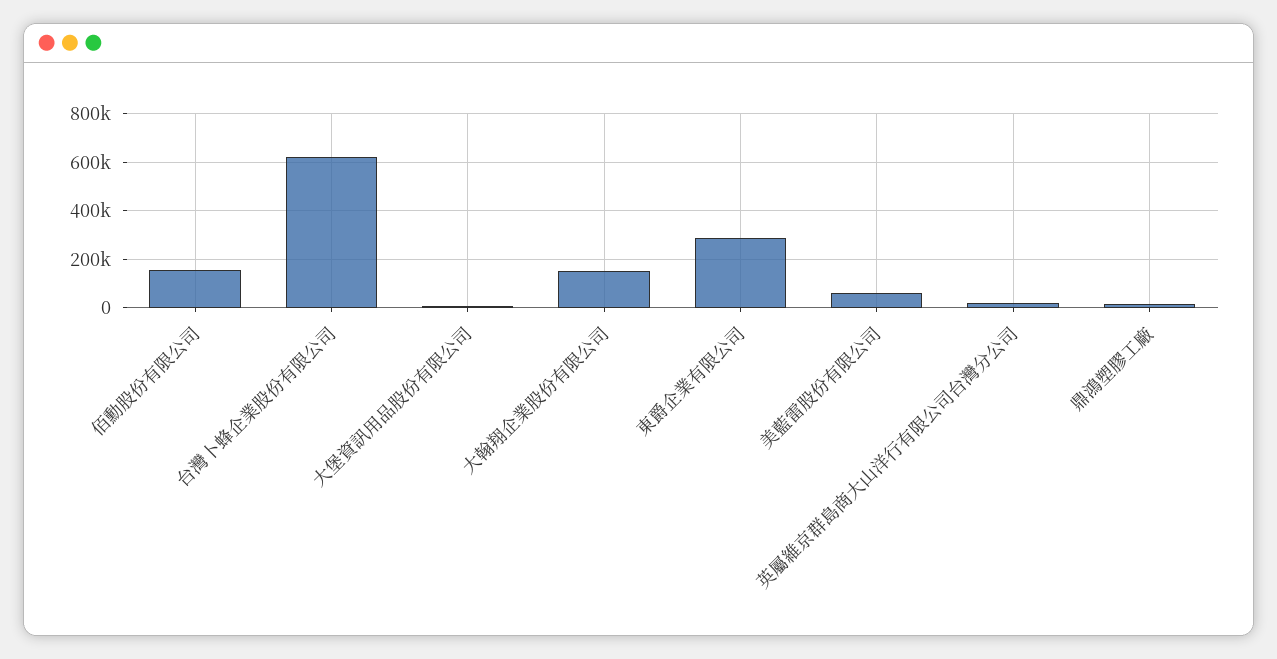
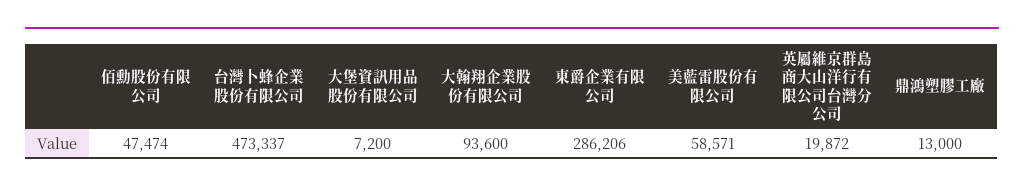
佰勳股份有限公司: 150000 -> 47474
台灣卜蜂企業股份有限公司: 625000 -> 473337
大翰翔企業股份有限公司: 150000 -> 93600

